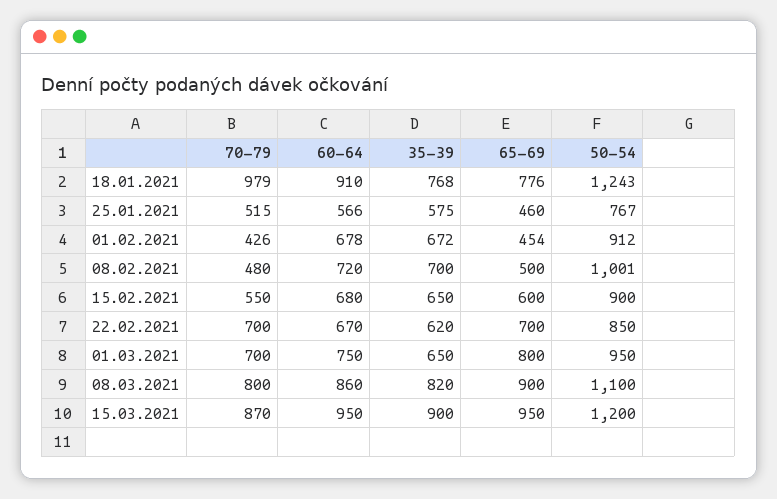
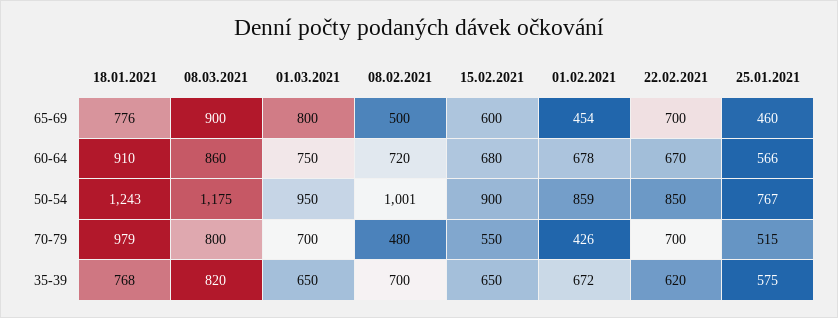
50-54, 01.02.2021: 912 -> 859
50-54, 08.03.2021: 1100 -> 1175
70-79, 15.03.2021: 870 -> none
60-64, 15.03.2021: 950 -> none
35-39, 15.03.2021: 900 -> none
65-69, 15.03.2021: 950 -> none
50-54, 15.03.2021: 1200 -> none

